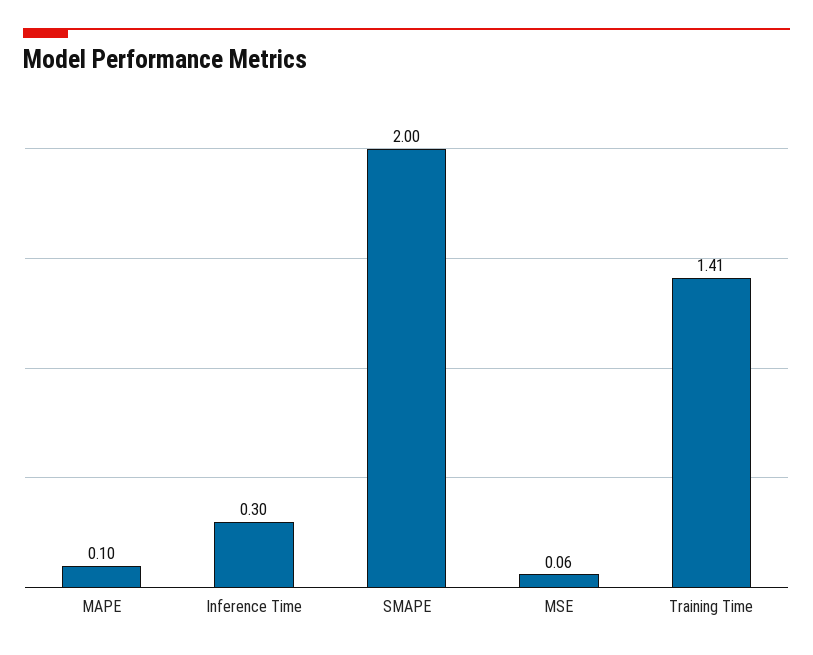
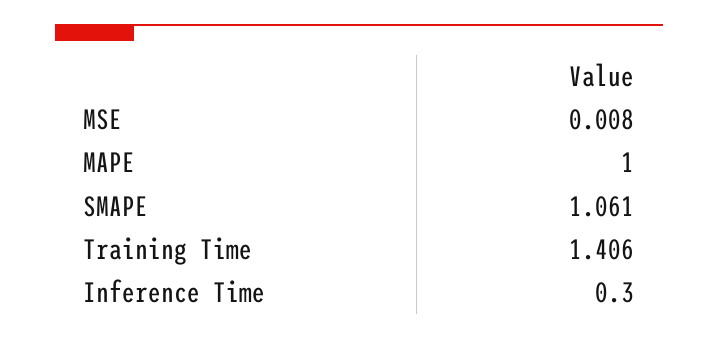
MAPE: 0.1 -> 1
SMAPE: 2 -> 1.061
MSE: 0.06 -> 0.008

